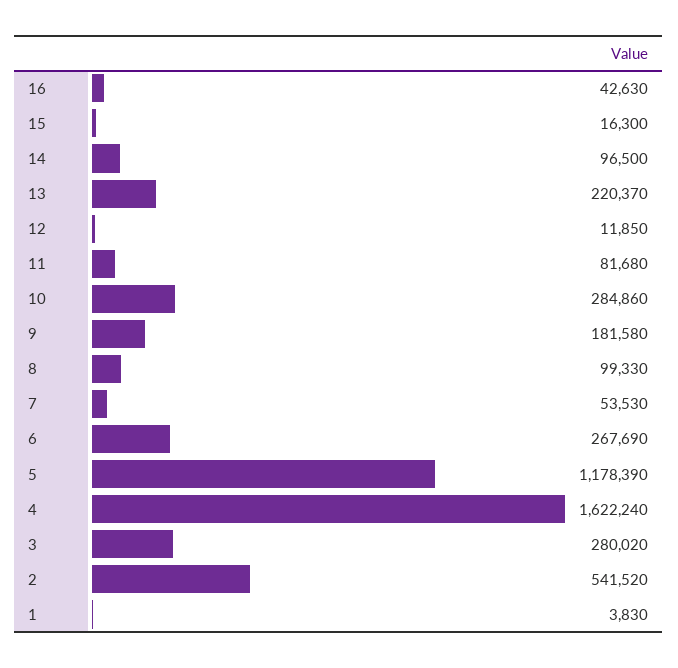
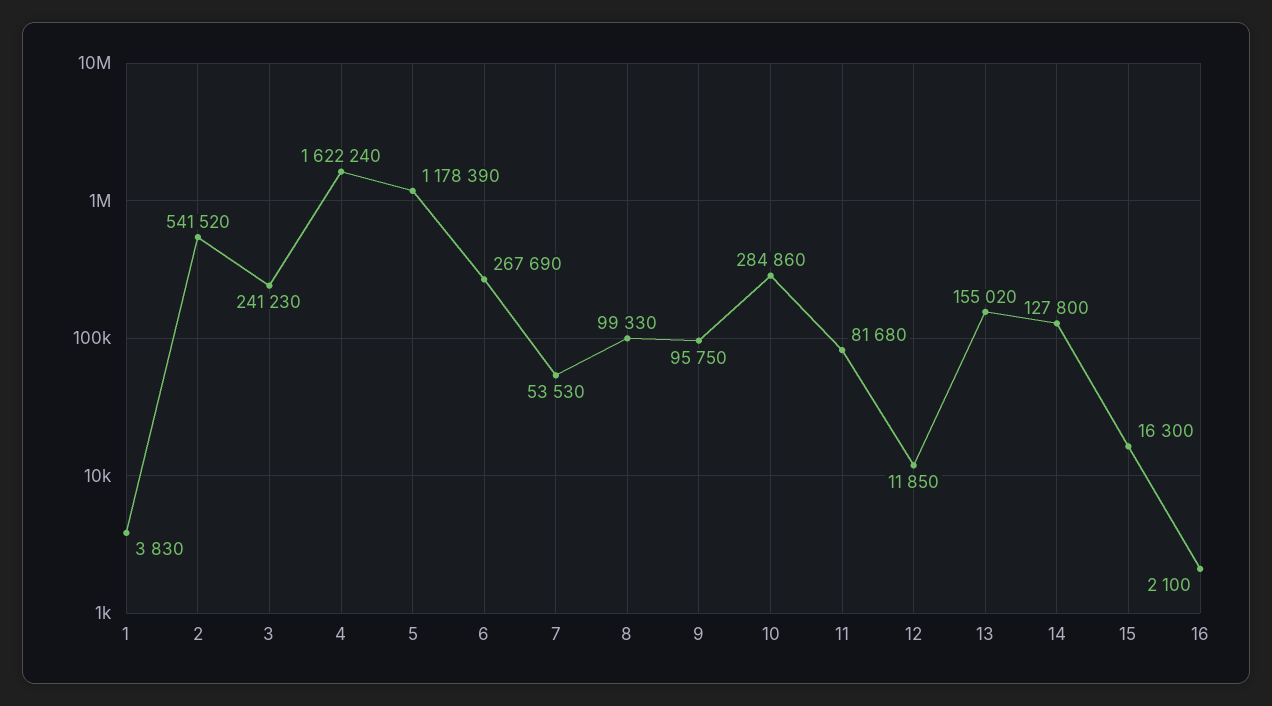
16: 42630 -> 2100
14: 96500 -> 127800
13: 220370 -> 155020
9: 181580 -> 95750
3: 280020 -> 241230

